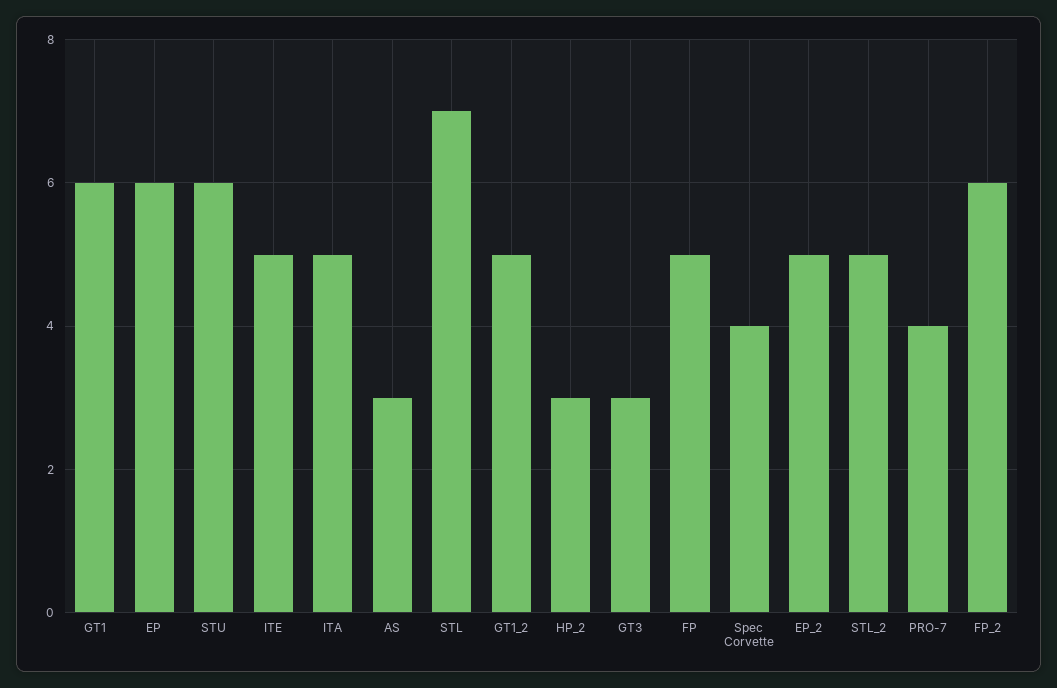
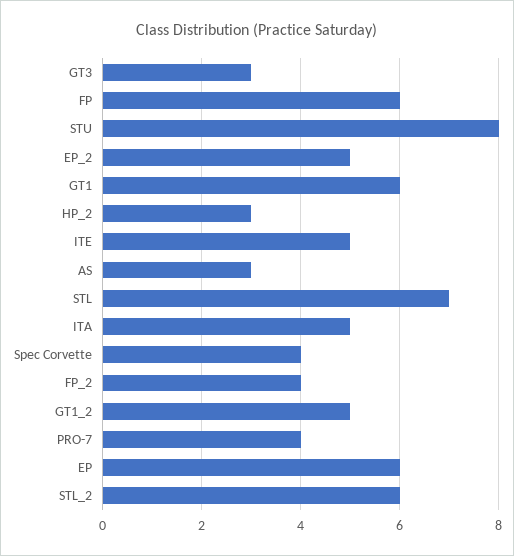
STU: 6 -> 8
FP: 5 -> 6
STL_2: 5 -> 6
FP_2: 6 -> 4

